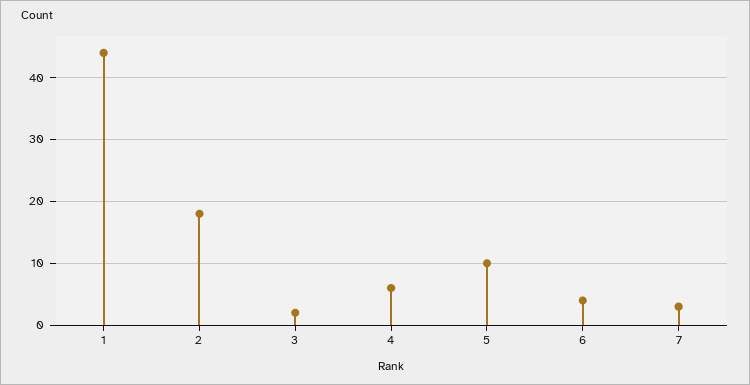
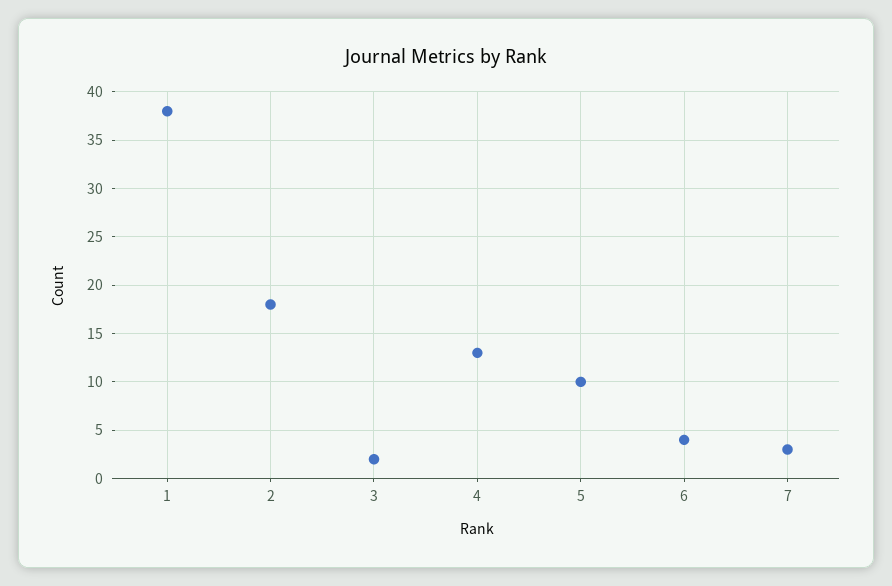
1: 44 -> 38
4: 6 -> 13

